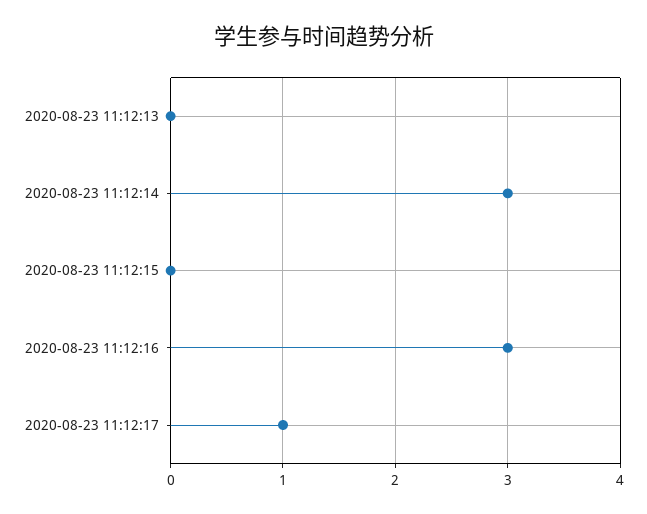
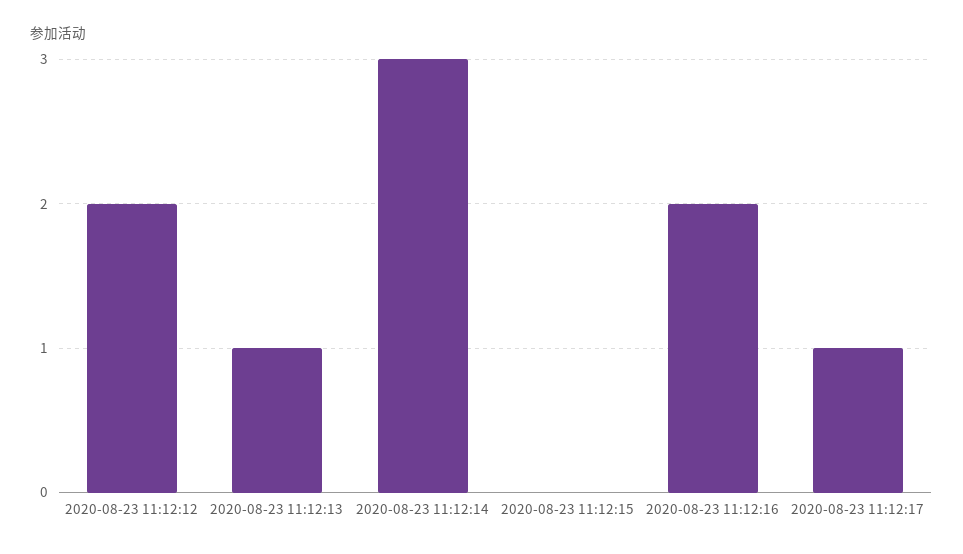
2020-08-23 11:12:13: 0 -> 1
2020-08-23 11:12:16: 3 -> 2
2020-08-23 11:12:12: none -> 2

